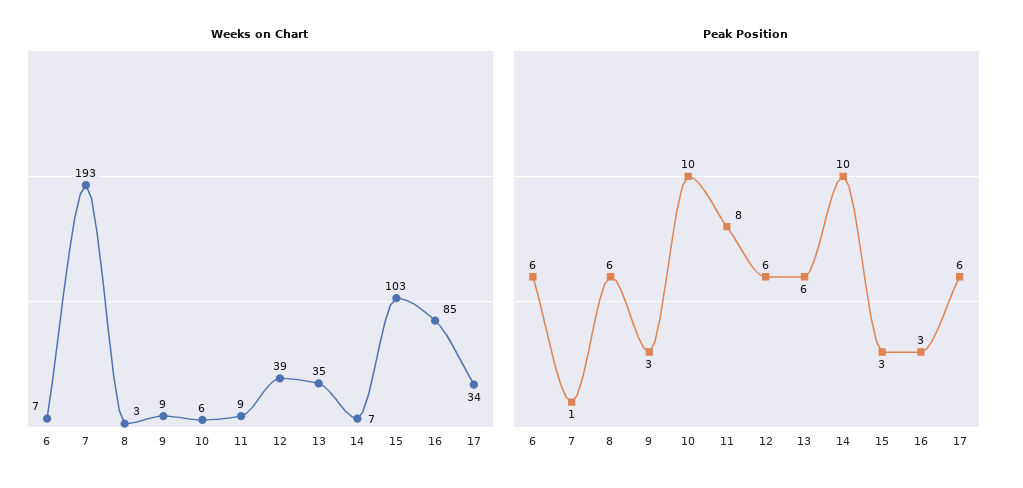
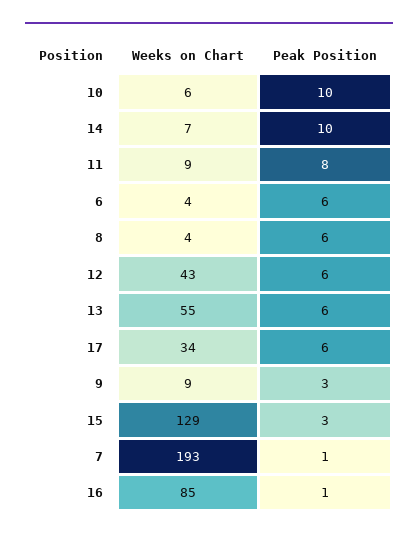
Weeks on Chart, 6: 7 -> 4
Weeks on Chart, 8: 3 -> 4
Weeks on Chart, 12: 39 -> 43
Weeks on Chart, 13: 35 -> 55
Weeks on Chart, 15: 103 -> 129
Peak Position, 16: 3 -> 1

